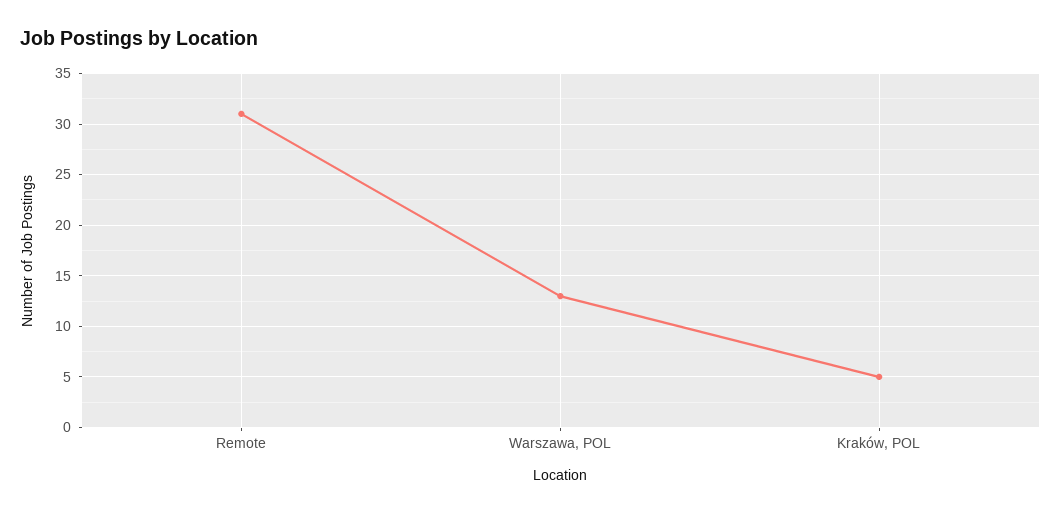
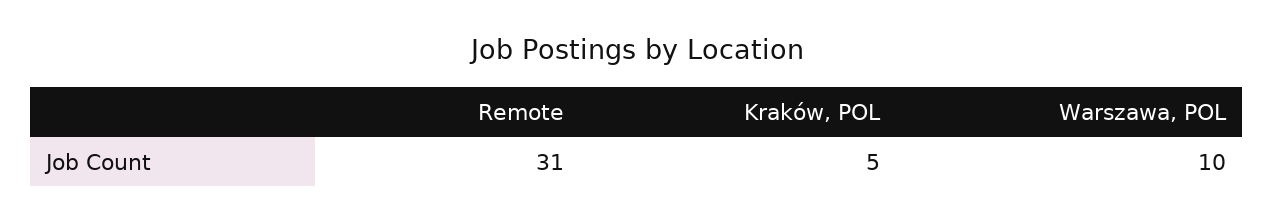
Warszawa, POL: 13 -> 10

